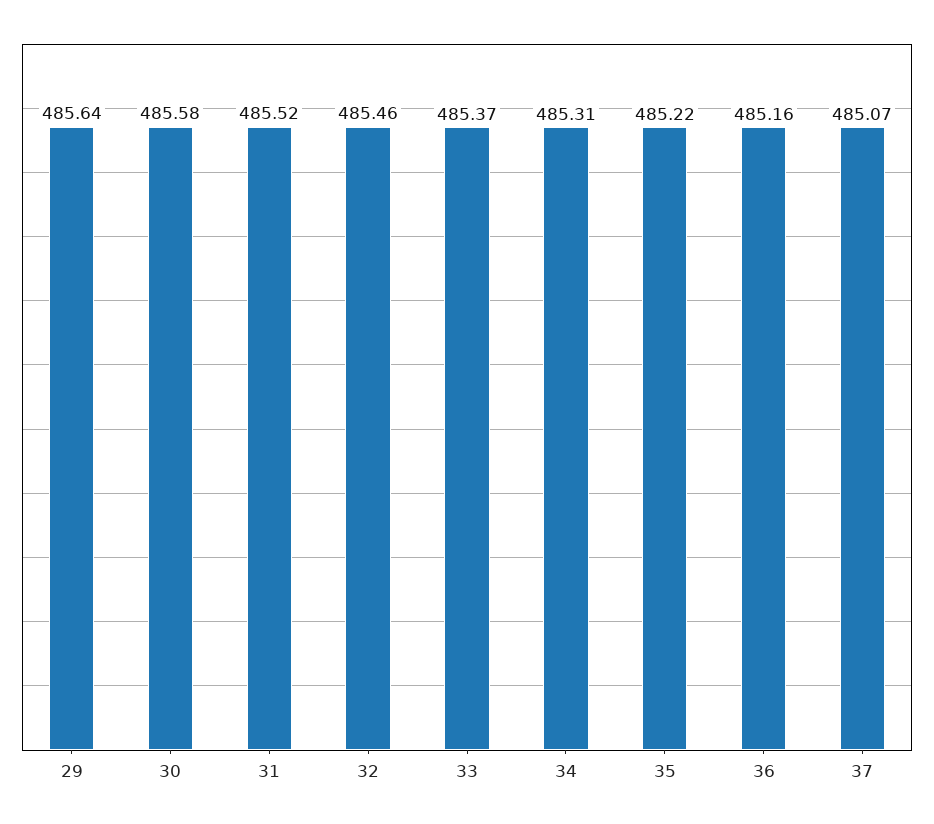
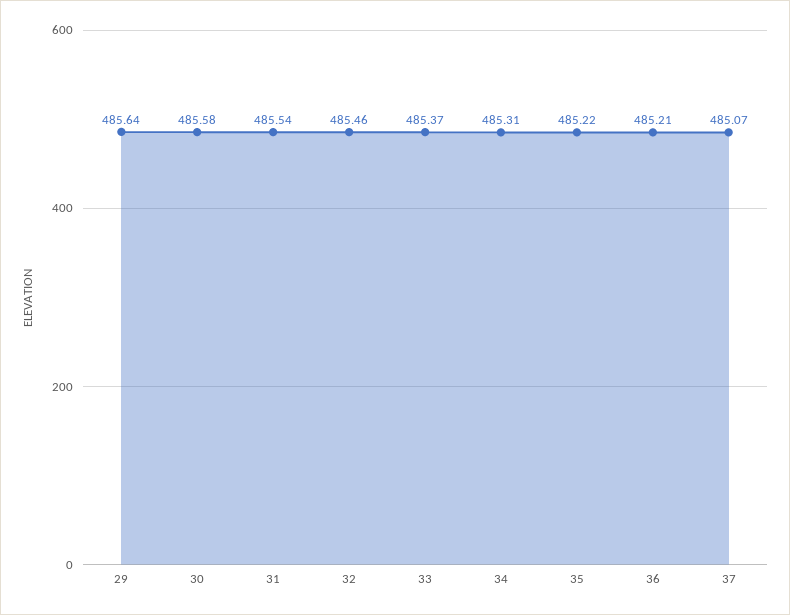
31: 485.52 -> 485.54
36: 485.16 -> 485.21

